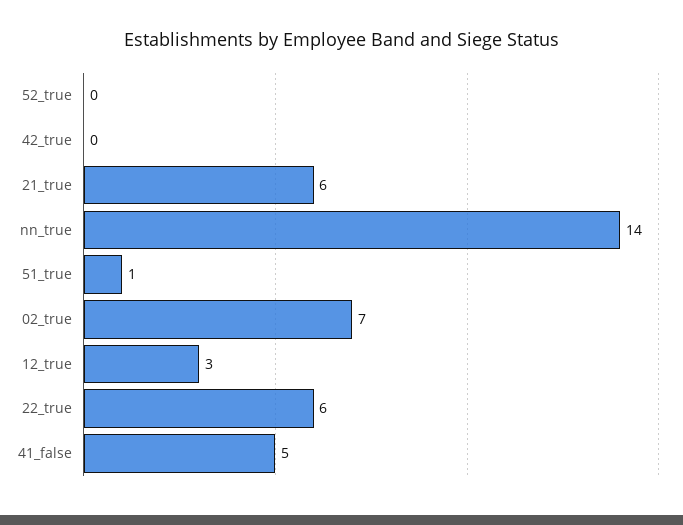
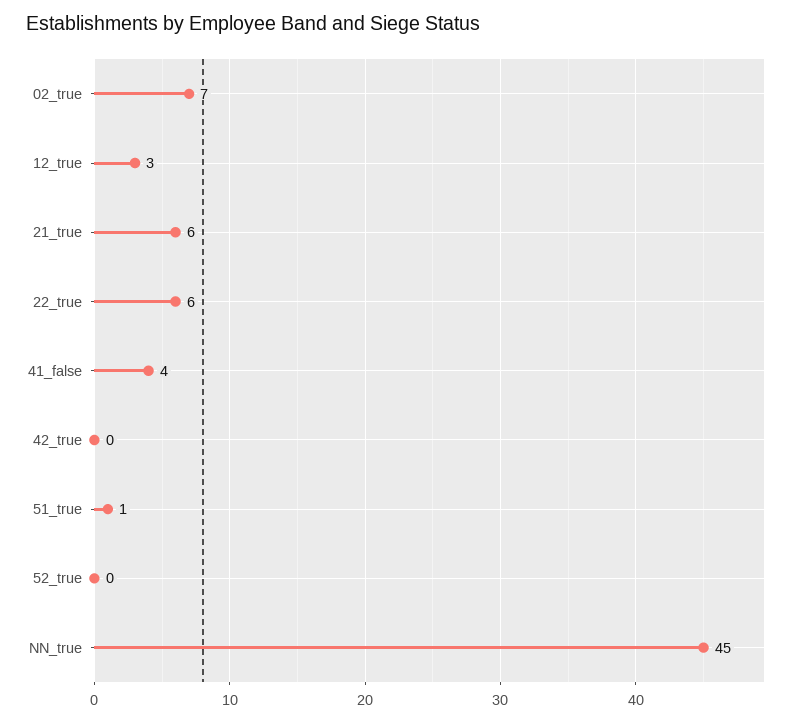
nn_true: 14 -> 45
41_false: 5 -> 4

